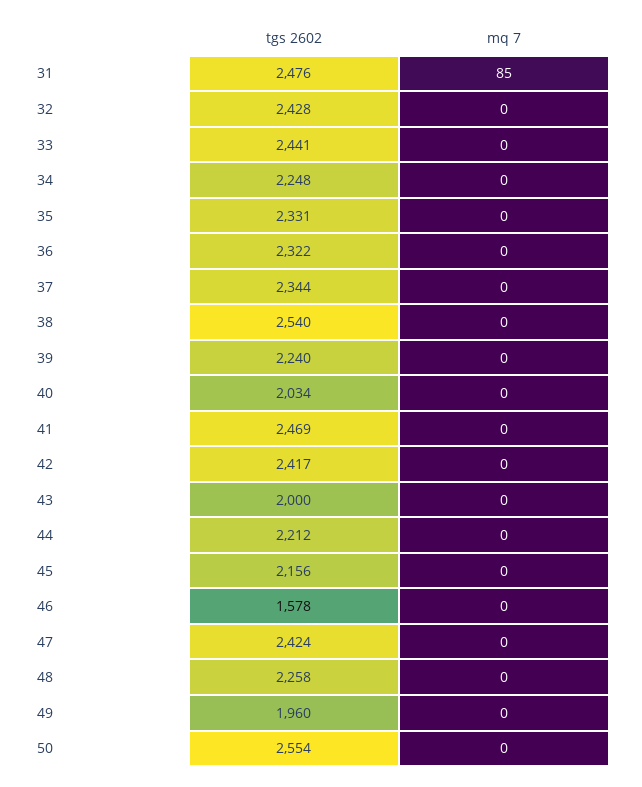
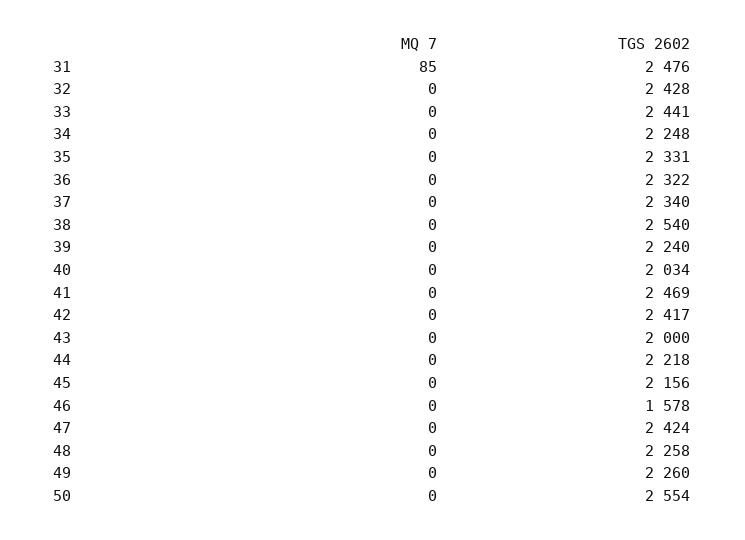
tgs 2602, 37: 2344 -> 2340
tgs 2602, 44: 2212 -> 2218
tgs 2602, 49: 1960 -> 2260

